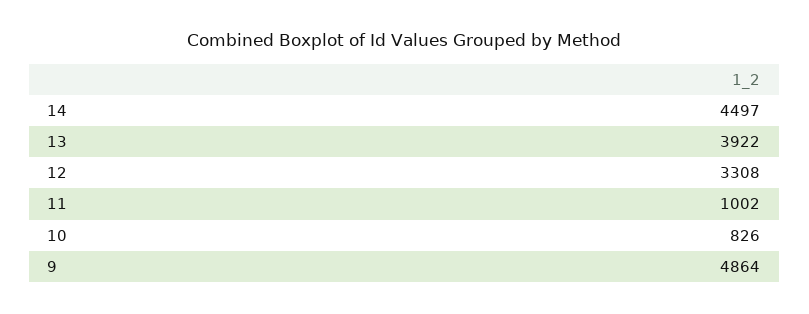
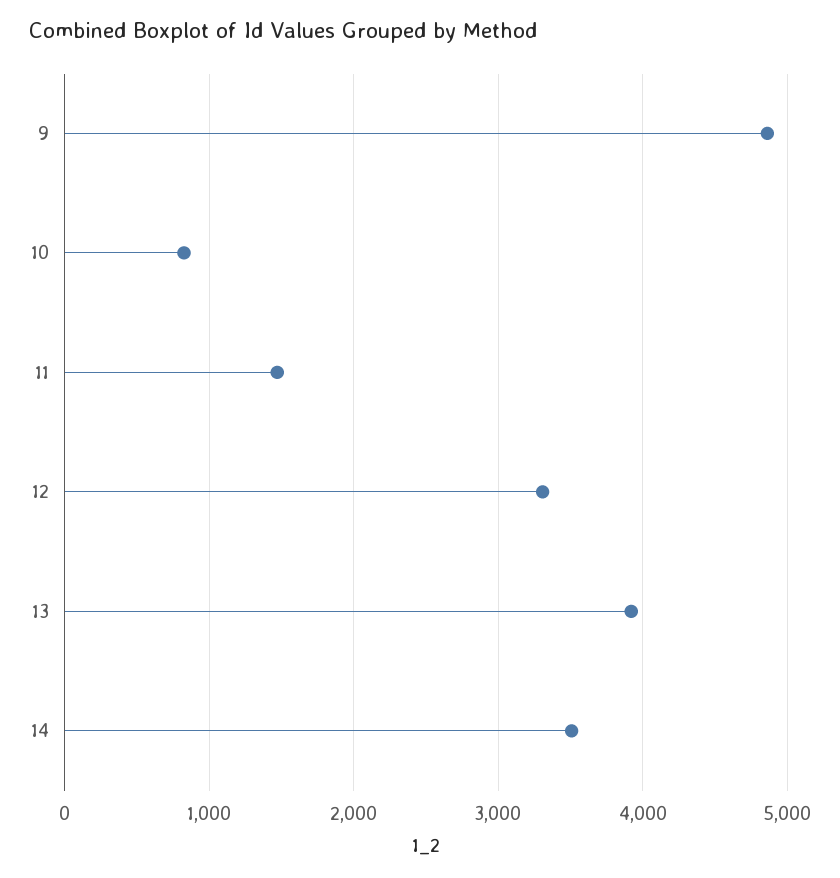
14: 4497 -> 3500
11: 1002 -> 1500

